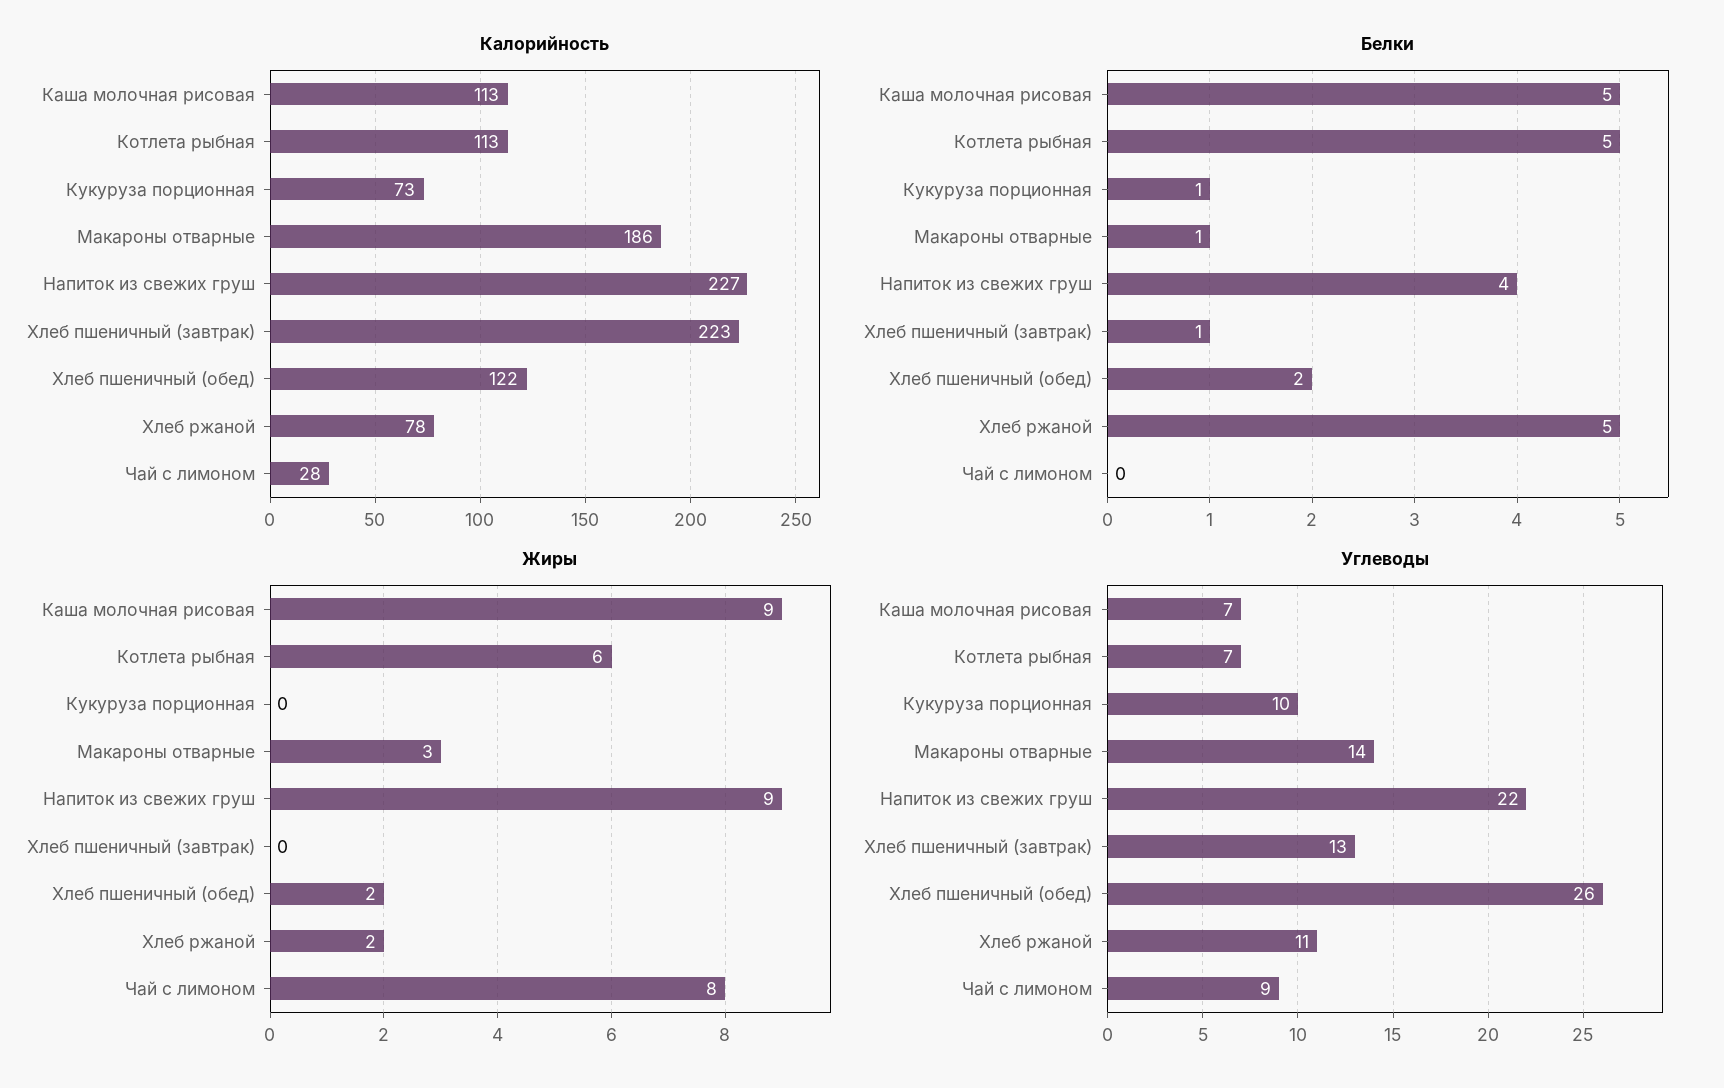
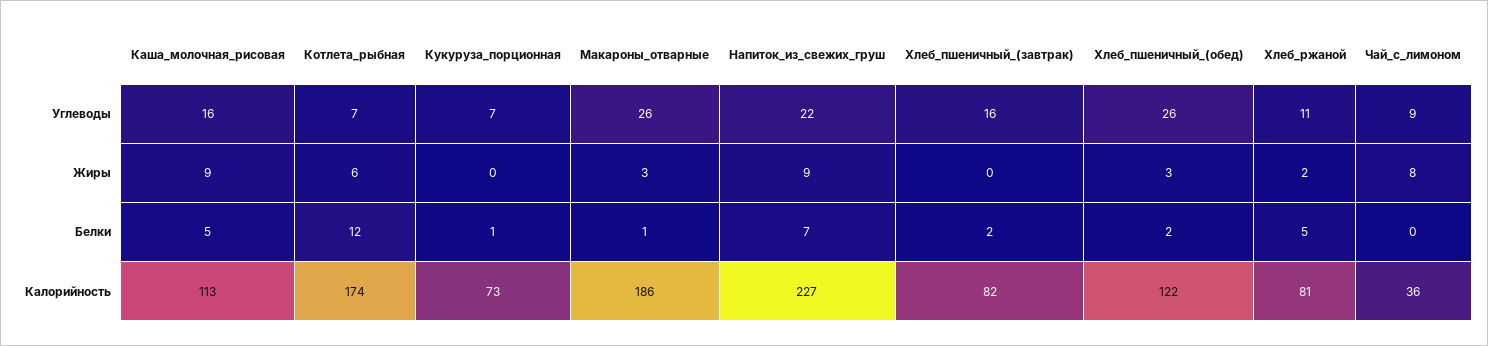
Калорийность, Котлета рыбная: 113 -> 174
Калорийность, Хлеб пшеничный (завтрак): 223 -> 82
Калорийность, Хлеб ржаной: 78 -> 81
Калорийность, Чай с лимоном: 28 -> 36
Белки, Котлета рыбная: 5 -> 12
Белки, Напиток из свежих груш: 4 -> 7
Белки, Хлеб пшеничный (завтрак): 1 -> 2
Жиры, Хлеб пшеничный (обед): 2 -> 3
Углеводы, Каша молочная рисовая: 7 -> 16
Углеводы, Кукуруза порционная: 10 -> 7
Углеводы, Макароны отварные: 14 -> 26
Углеводы, Хлеб пшеничный (завтрак): 13 -> 16

